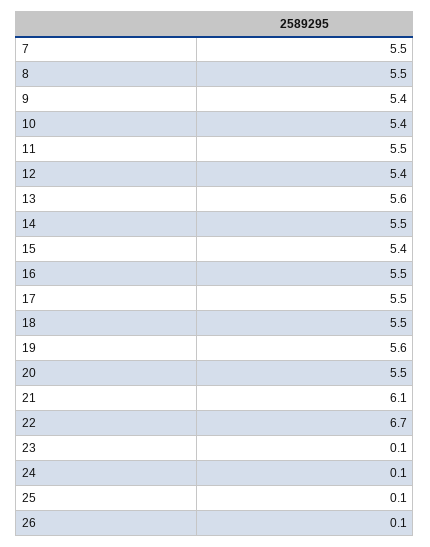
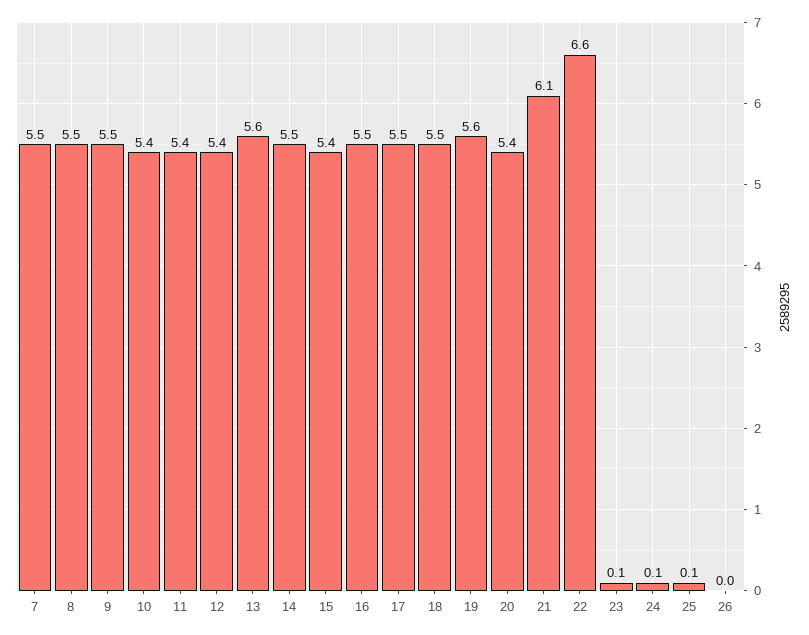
9: 5.4 -> 5.5
11: 5.5 -> 5.4
20: 5.5 -> 5.4
22: 6.7 -> 6.6
26: 0.1 -> 0

